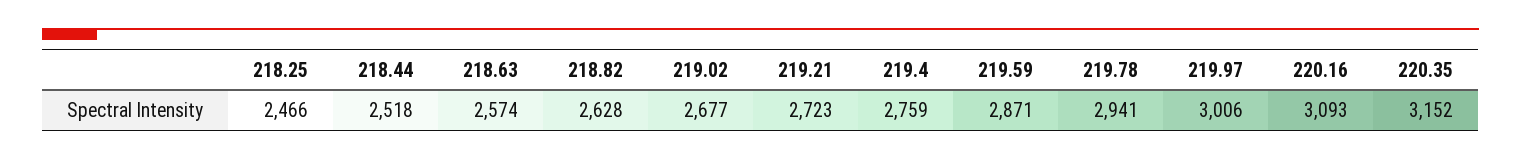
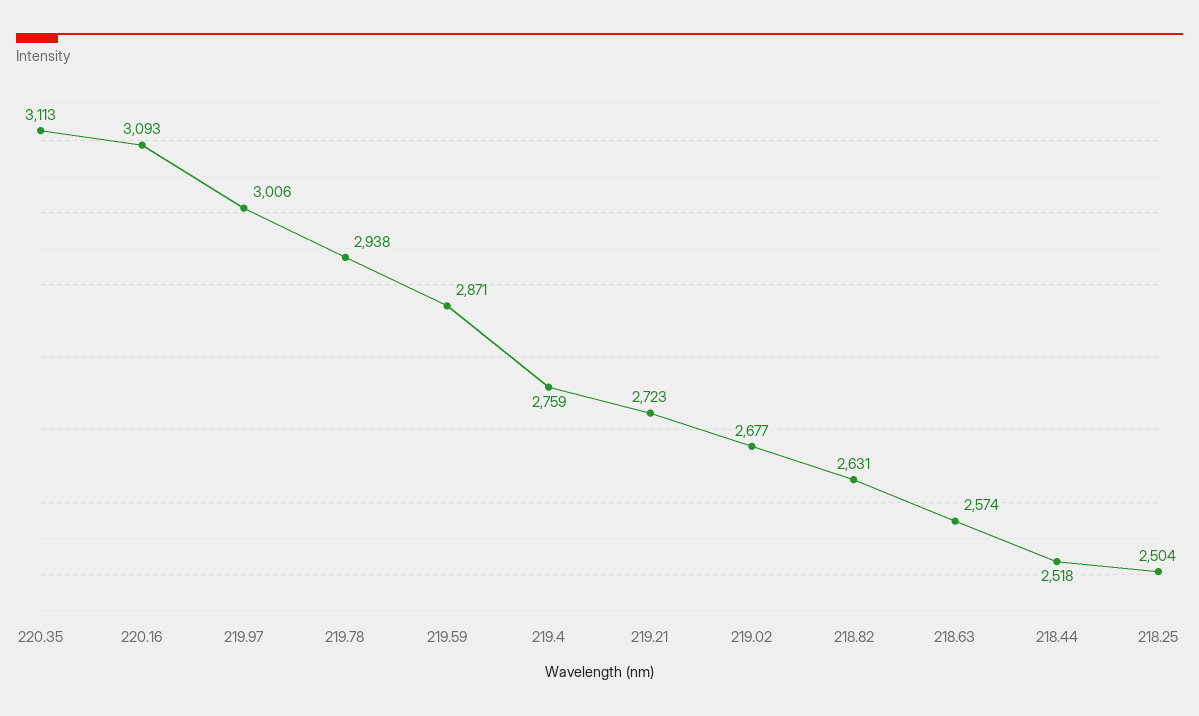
218.25: 2466 -> 2504
218.82: 2628 -> 2631
219.78: 2941 -> 2938
220.35: 3152 -> 3113

